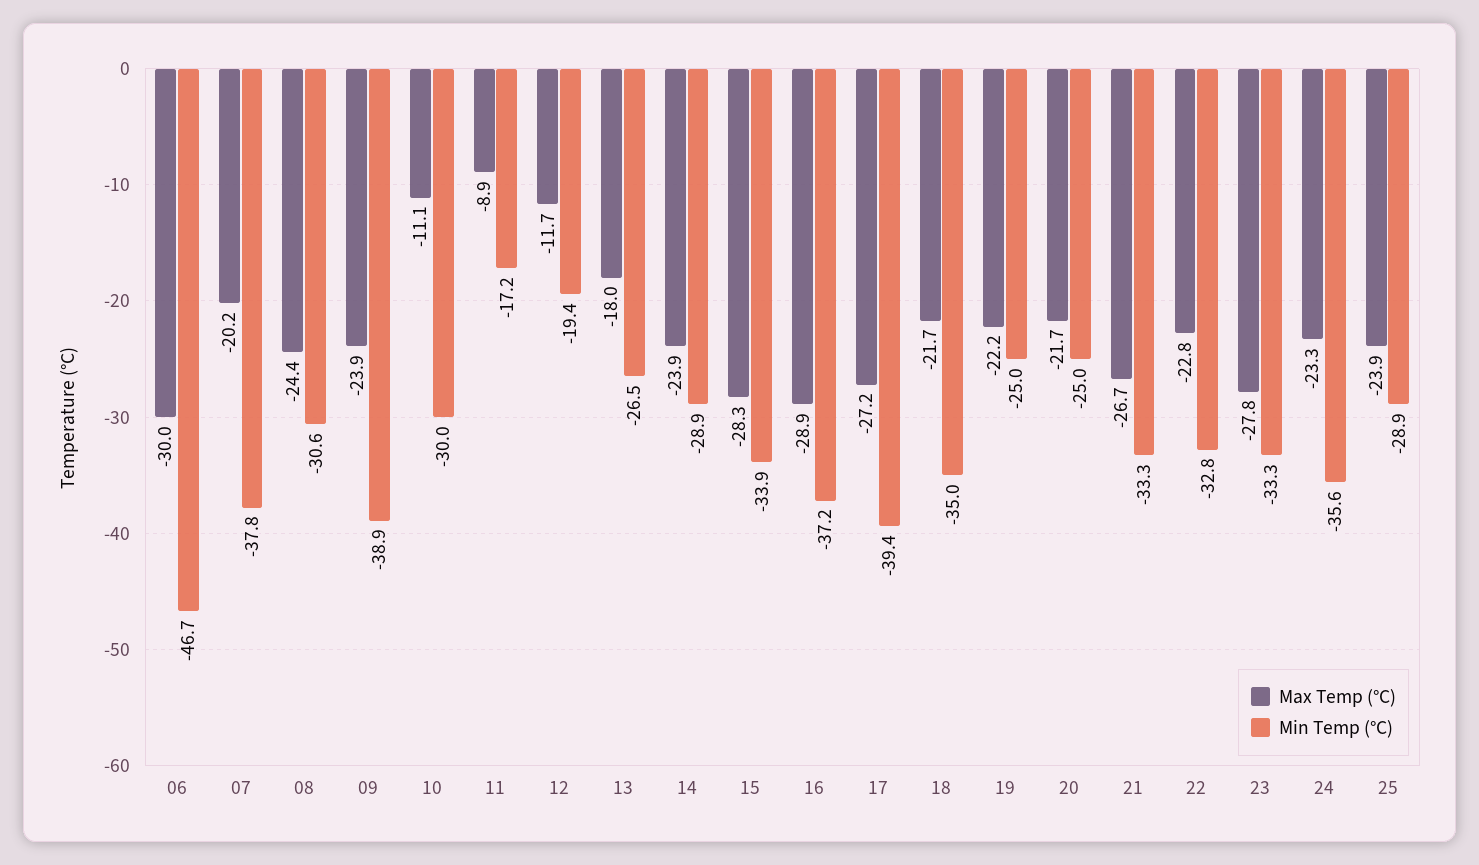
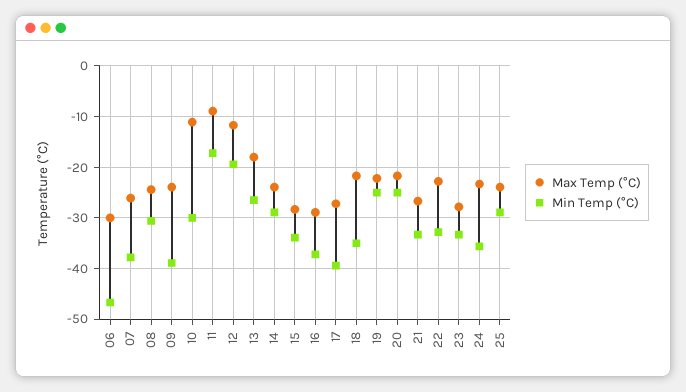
Max Temp (°C), 07: -20.2 -> -26

